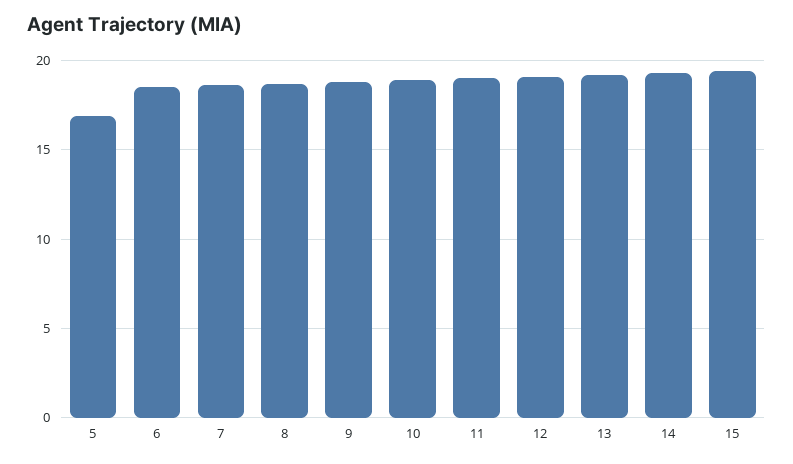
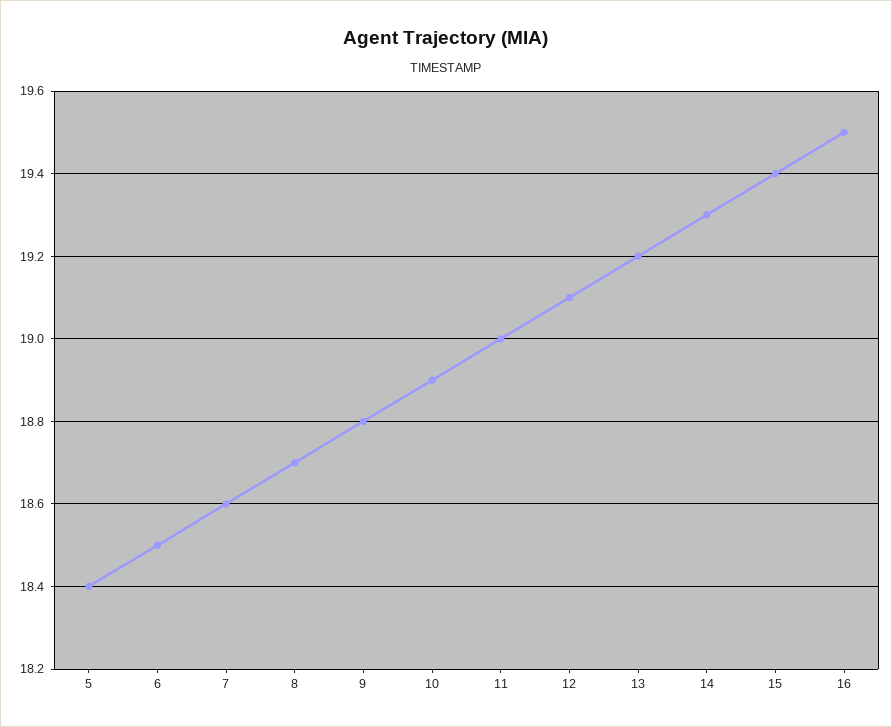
5: 17 -> 18.4
16: none -> 19.5

